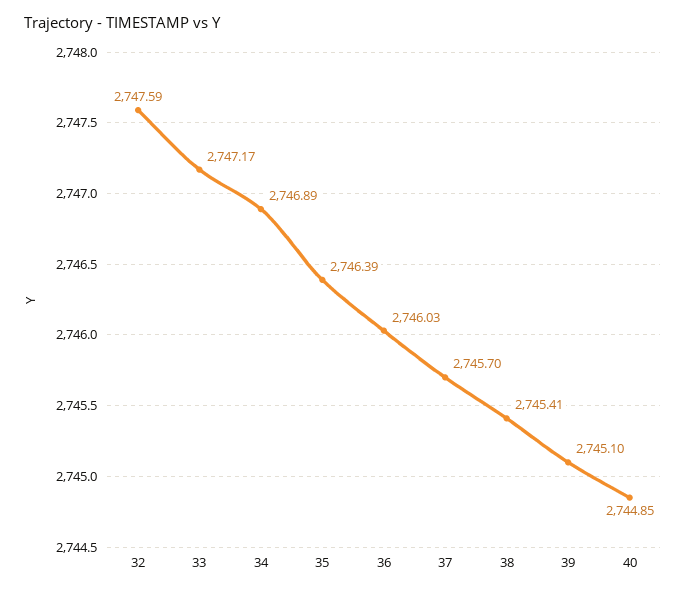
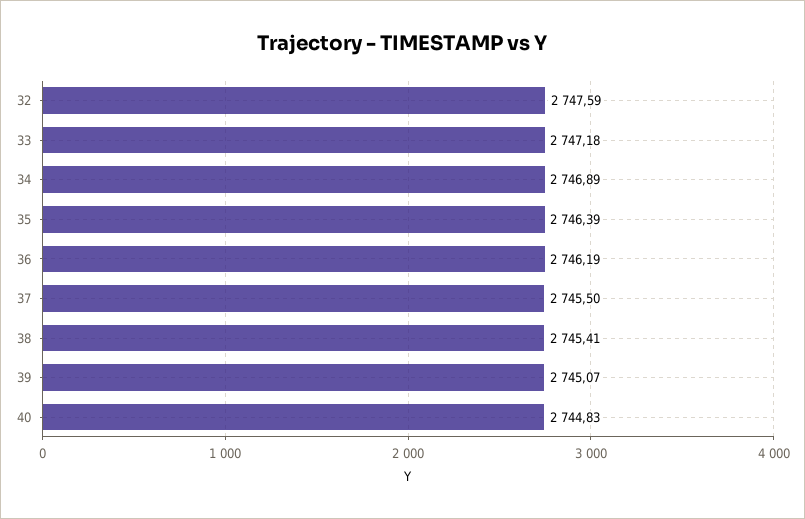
33: 2747.17 -> 2747.18
36: 2746.03 -> 2746.19
37: 2745.7 -> 2745.5
39: 2745.1 -> 2745.07
40: 2744.85 -> 2744.83

